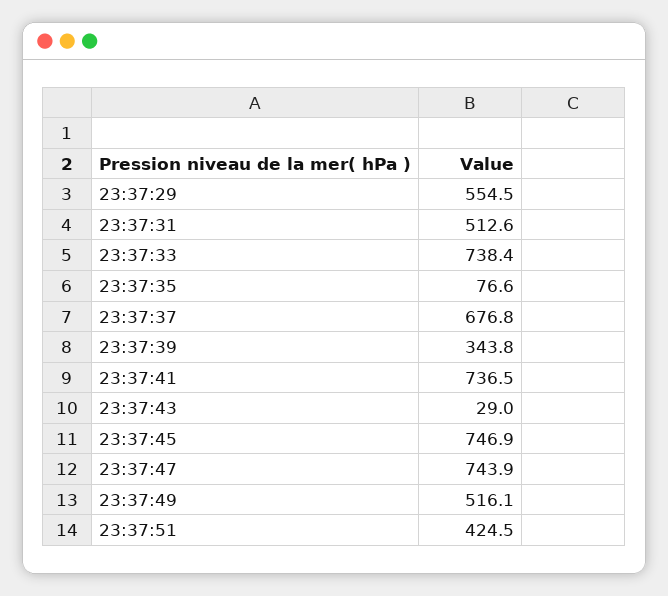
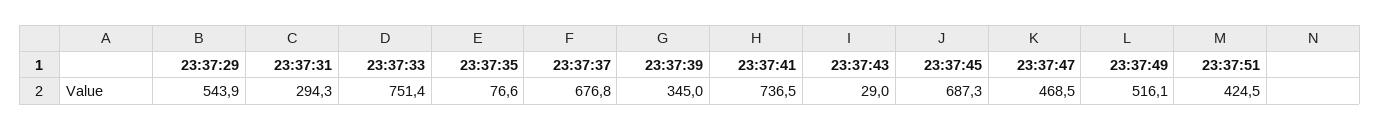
23:37:29: 554.5 -> 543.9
23:37:31: 512.6 -> 294.3
23:37:33: 738.4 -> 751.4
23:37:39: 343.8 -> 345
23:37:45: 746.9 -> 687.3
23:37:47: 743.9 -> 468.5

